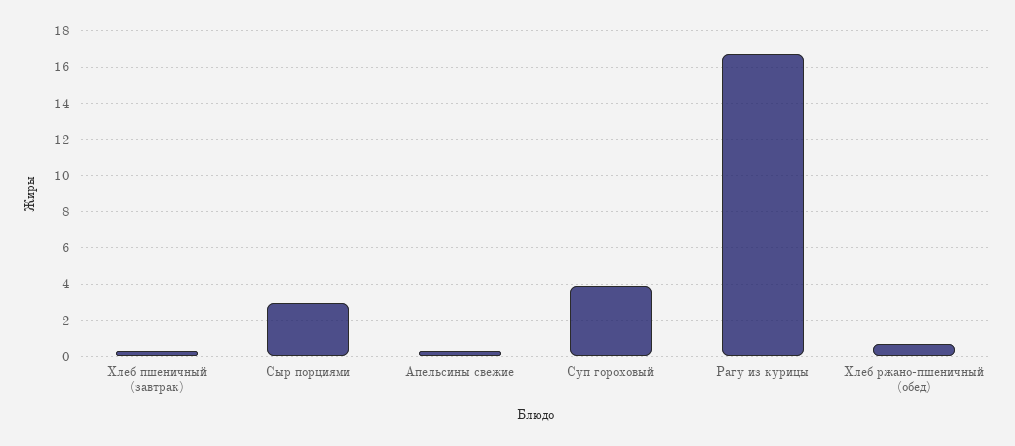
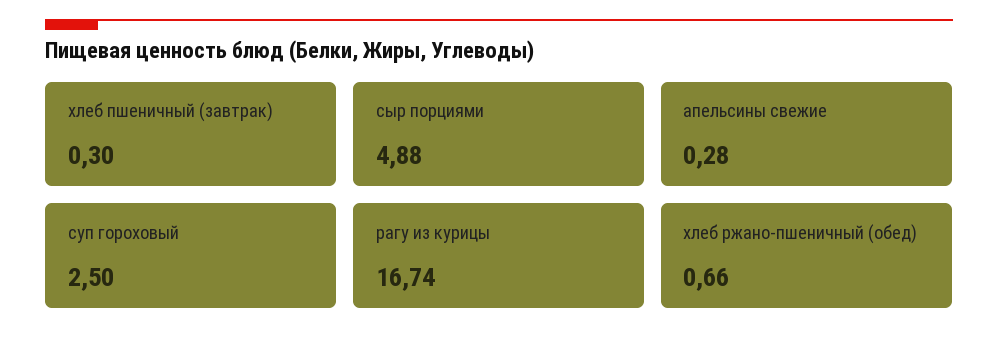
Сыр порциями: 3 -> 4.88
Суп гороховый: 4 -> 2.5

